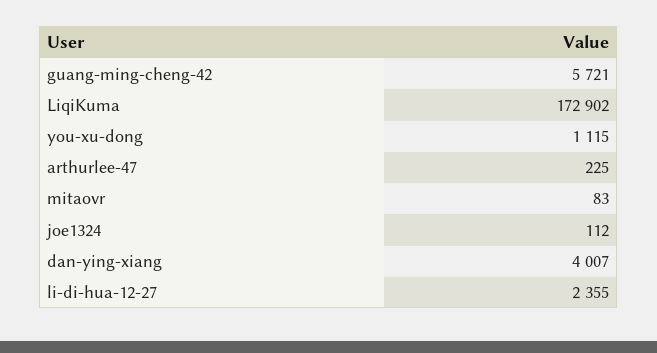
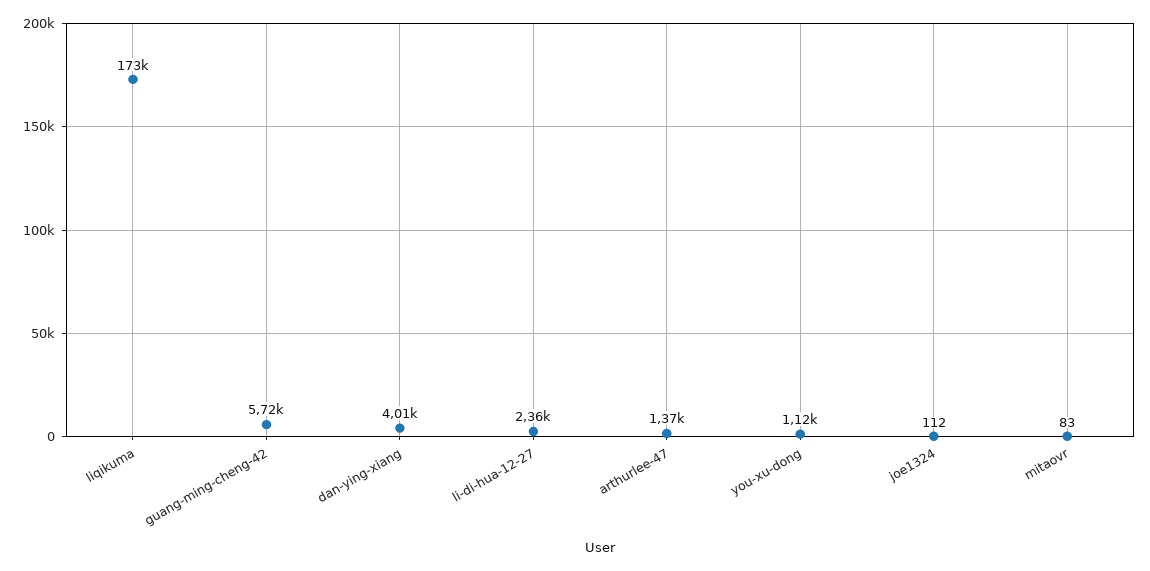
arthurlee-47: 225 -> 1370

